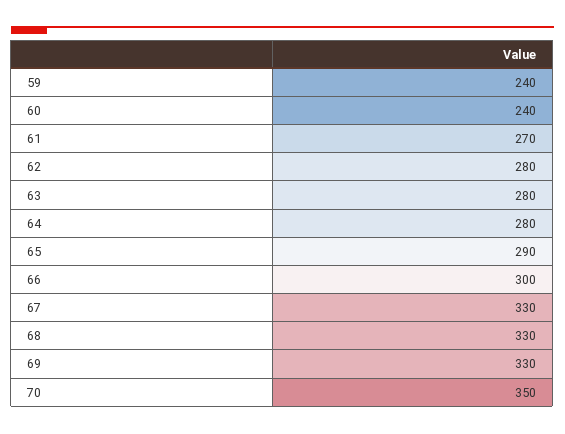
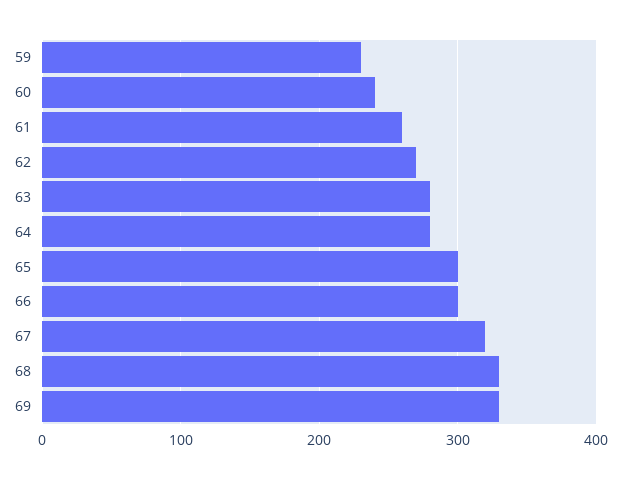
59: 240 -> 230
61: 270 -> 260
62: 280 -> 270
65: 290 -> 300
67: 330 -> 320
70: 350 -> none

